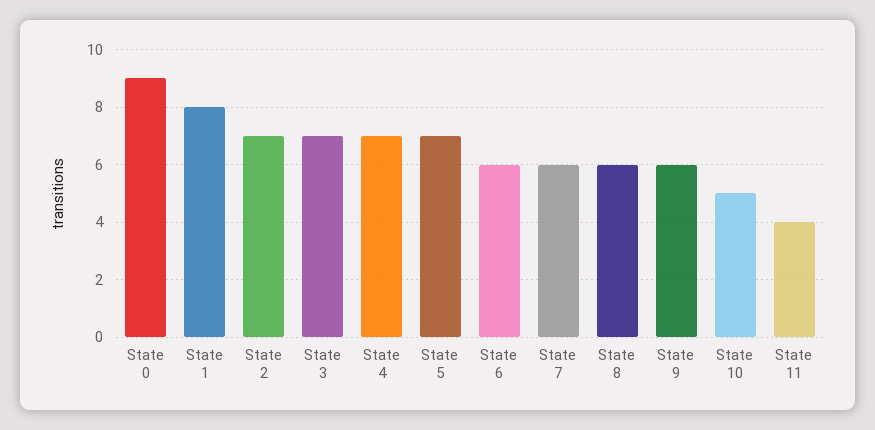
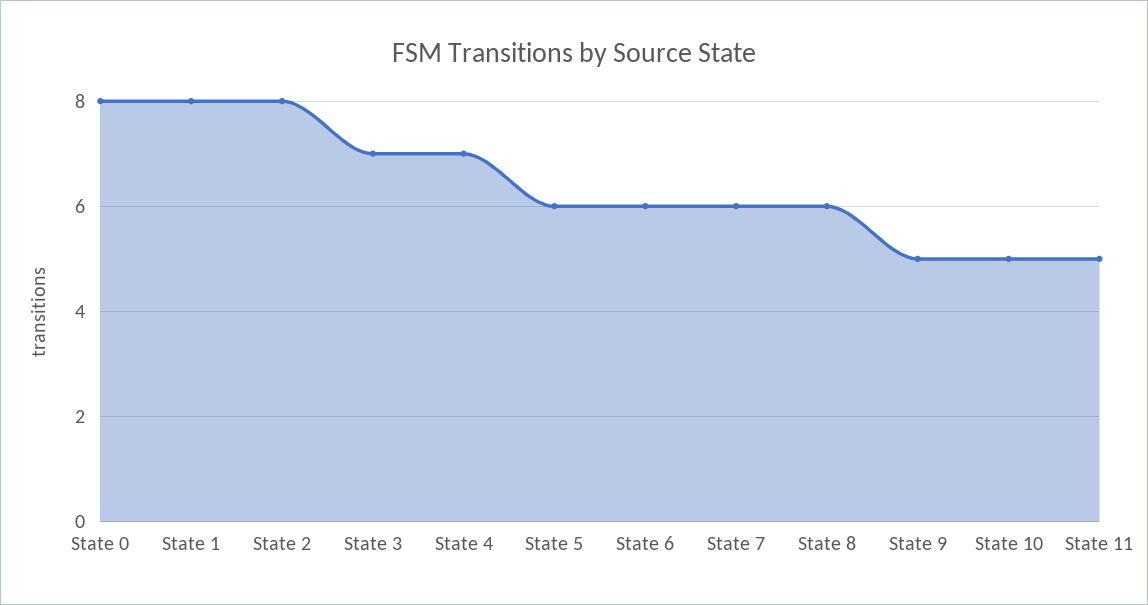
State 0: 9 -> 8
State 2: 7 -> 8
State 5: 7 -> 6
State 9: 6 -> 5
State 11: 4 -> 5

